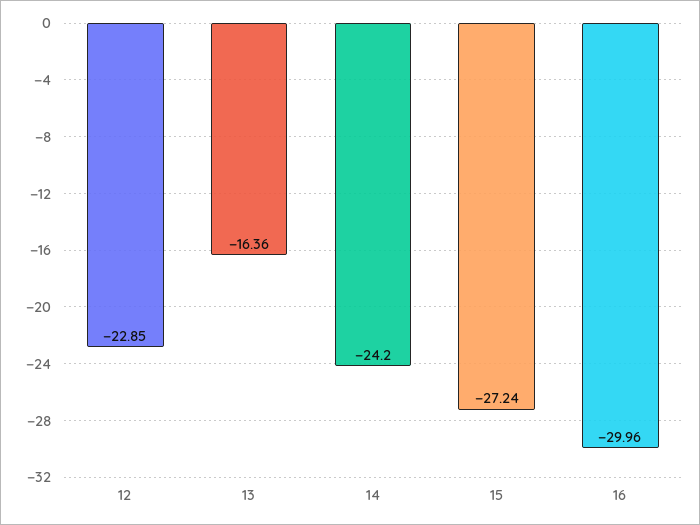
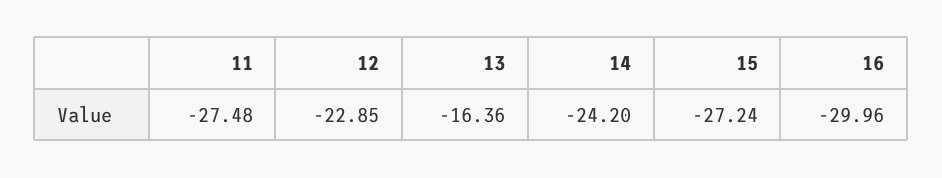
11: none -> -27.48

